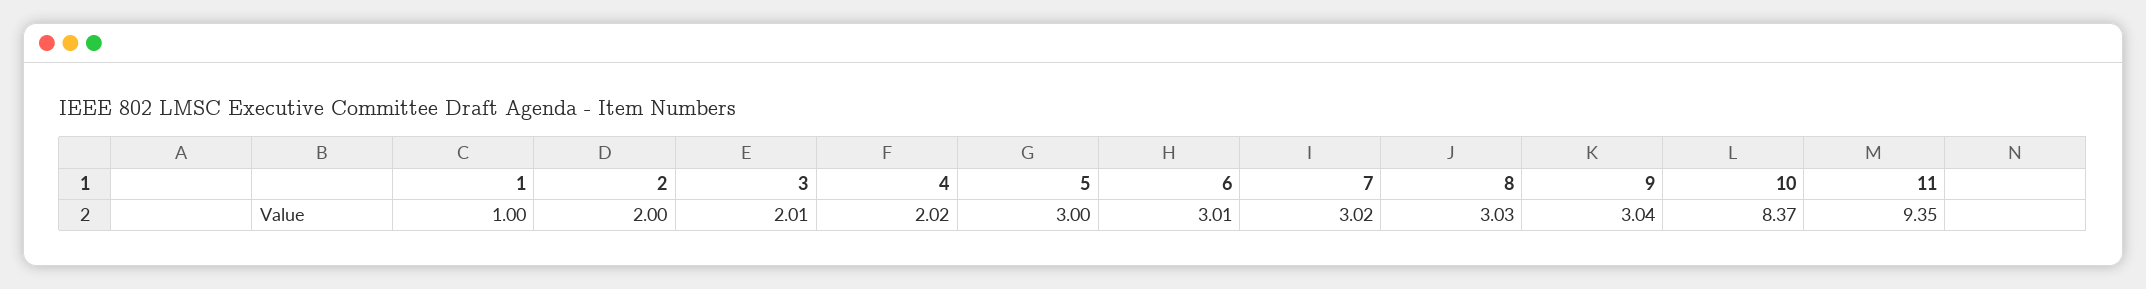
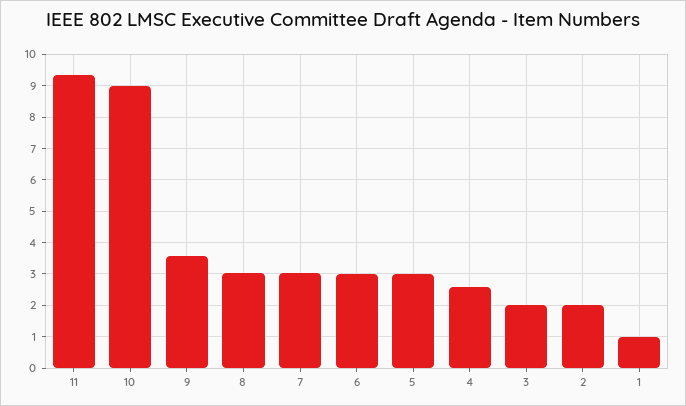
4: 2.02 -> 2.6
9: 3.04 -> 3.6
10: 8.37 -> 9

